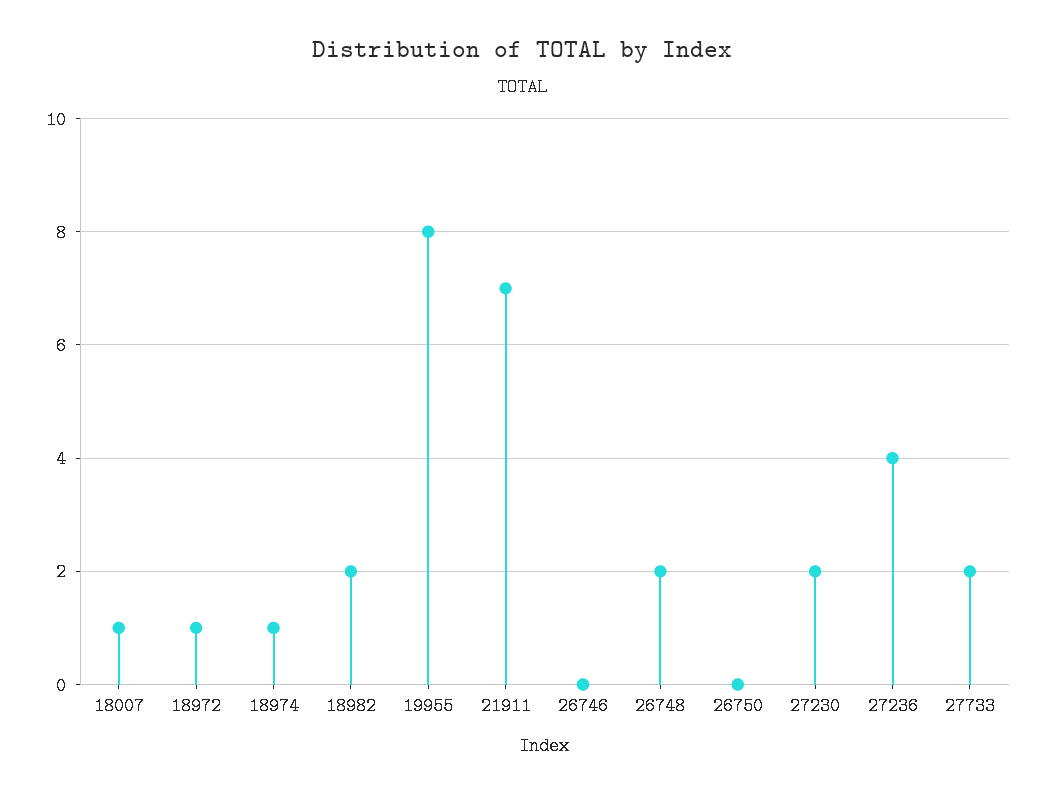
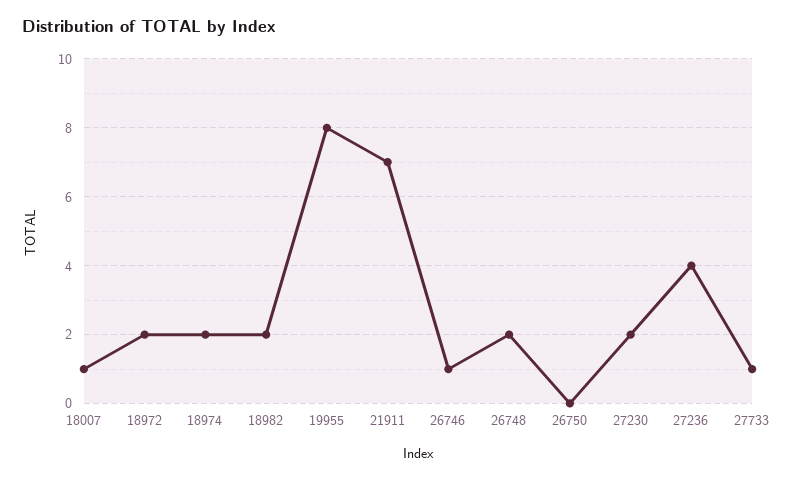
18972: 1 -> 2
18974: 1 -> 2
26746: 0 -> 1
27733: 2 -> 1

